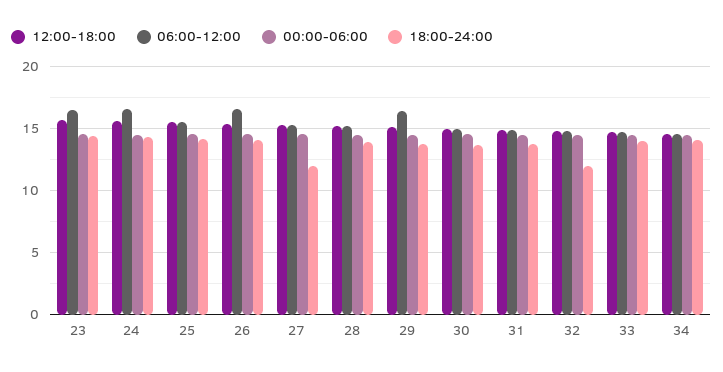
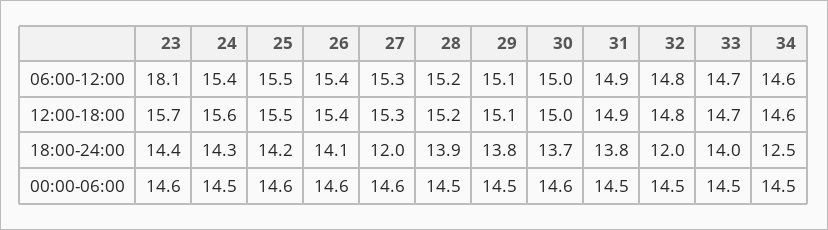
06:00-12:00, 23: 16.5 -> 18.1
06:00-12:00, 24: 16.5 -> 15.4
06:00-12:00, 26: 16.5 -> 15.4
06:00-12:00, 29: 16.5 -> 15.1
18:00-24:00, 34: 14 -> 12.5

